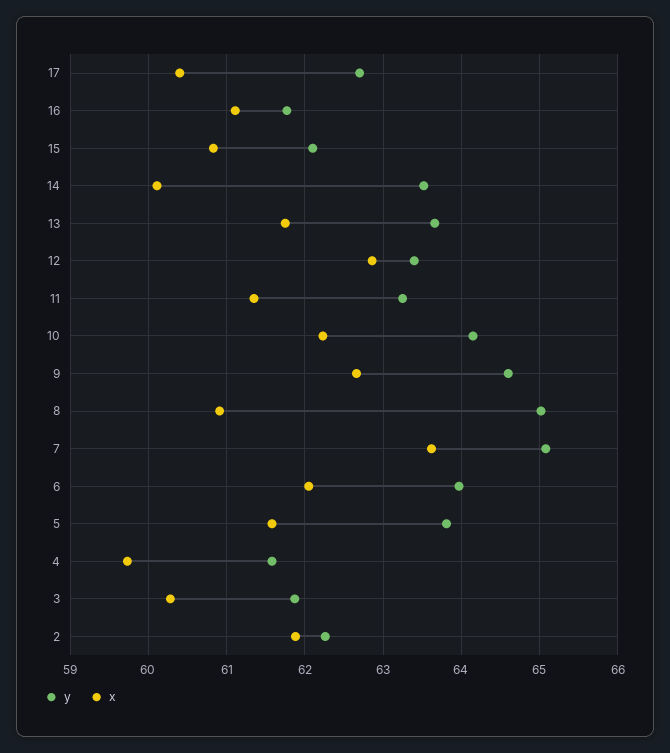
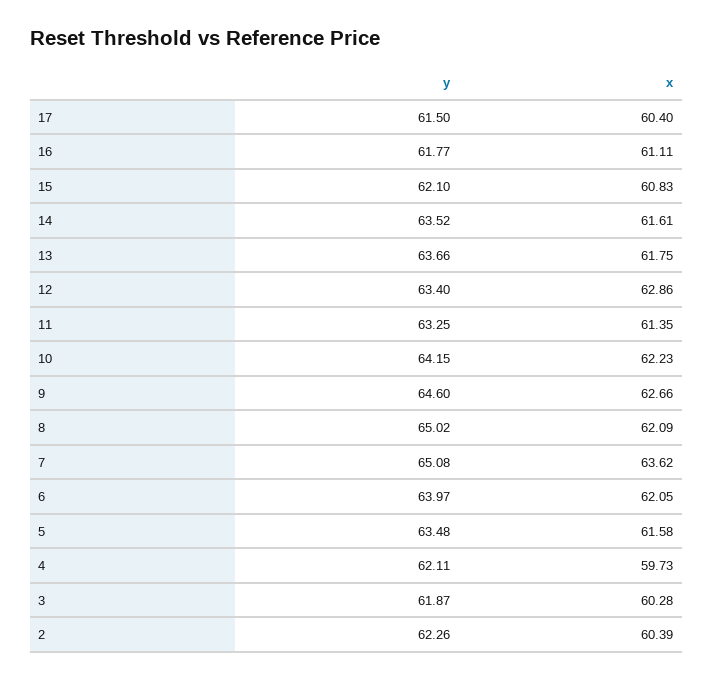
y, 17: 62.7 -> 61.5
x, 14: 60.1 -> 61.61
x, 8: 60.9 -> 62.09
y, 5: 63.8 -> 63.48
y, 4: 61.6 -> 62.11
x, 2: 61.9 -> 60.39

